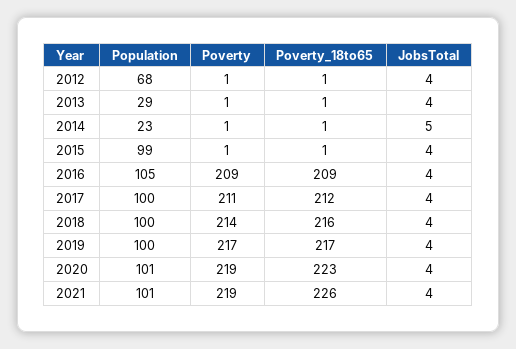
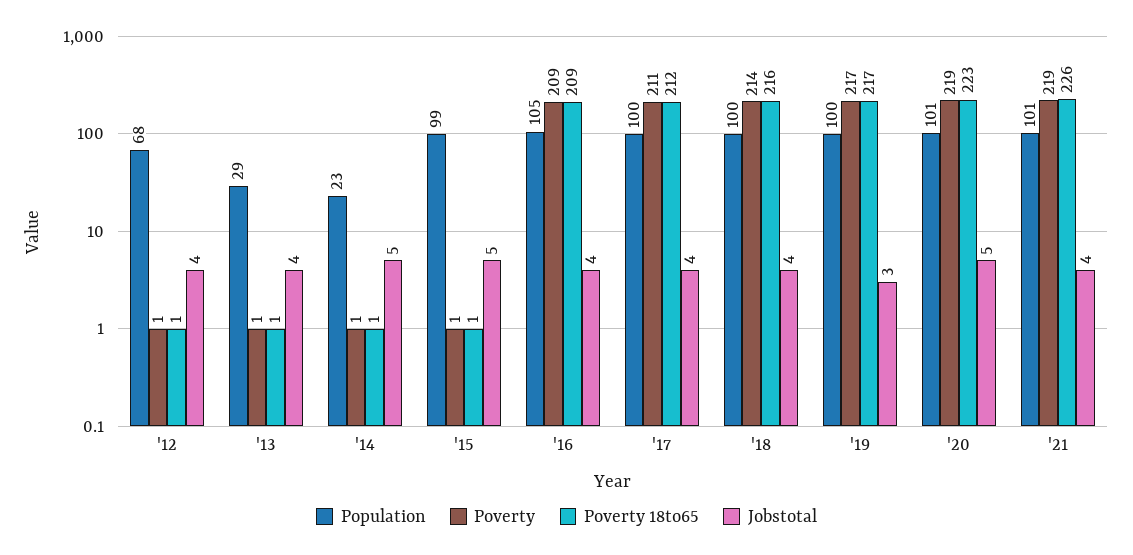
JobsTotal, 2015: 4 -> 5
JobsTotal, 2019: 4 -> 3
JobsTotal, 2020: 4 -> 5

